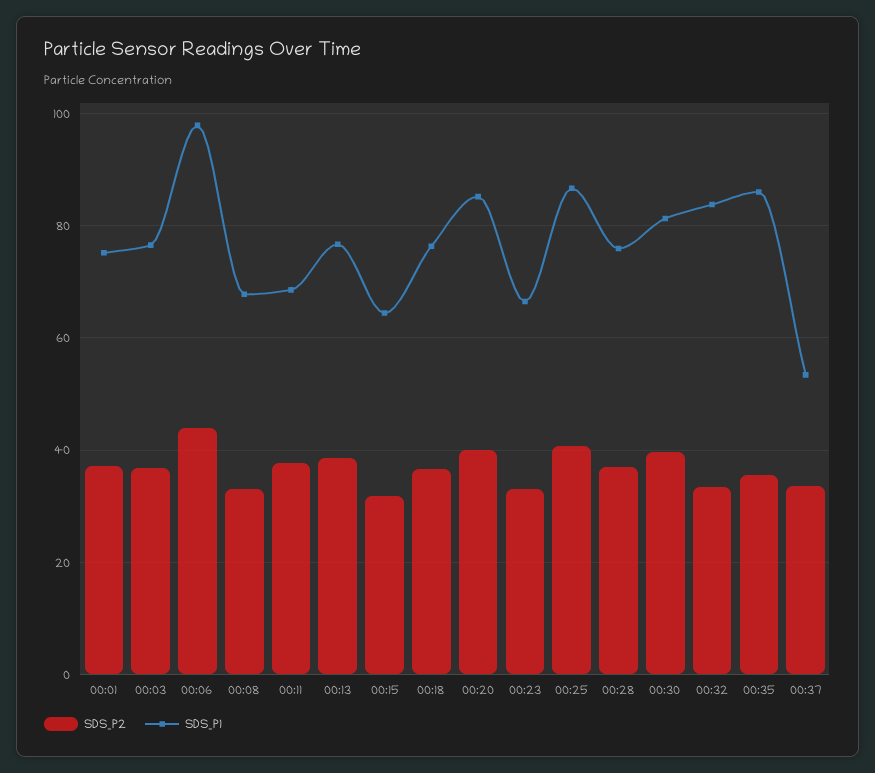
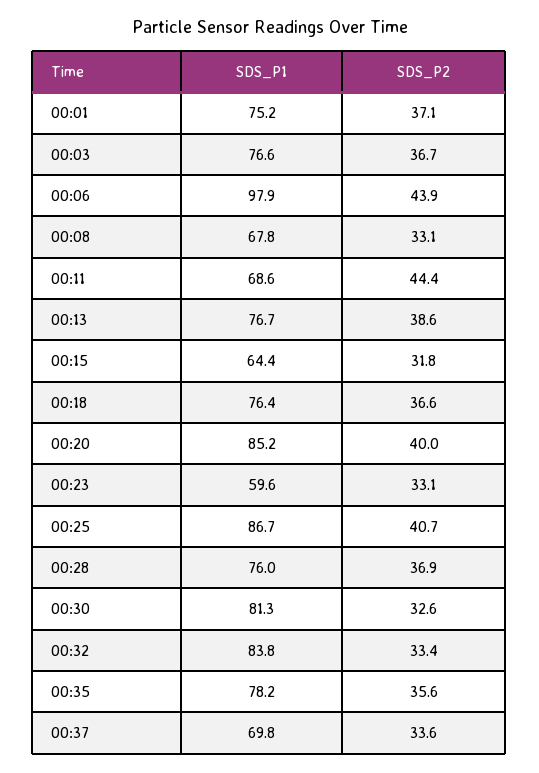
SDS_P2, 00:11: 38 -> 44.4
SDS_P1, 00:23: 66 -> 59.6
SDS_P2, 00:30: 40 -> 32.6
SDS_P1, 00:35: 86 -> 78.2
SDS_P1, 00:37: 54 -> 69.8

